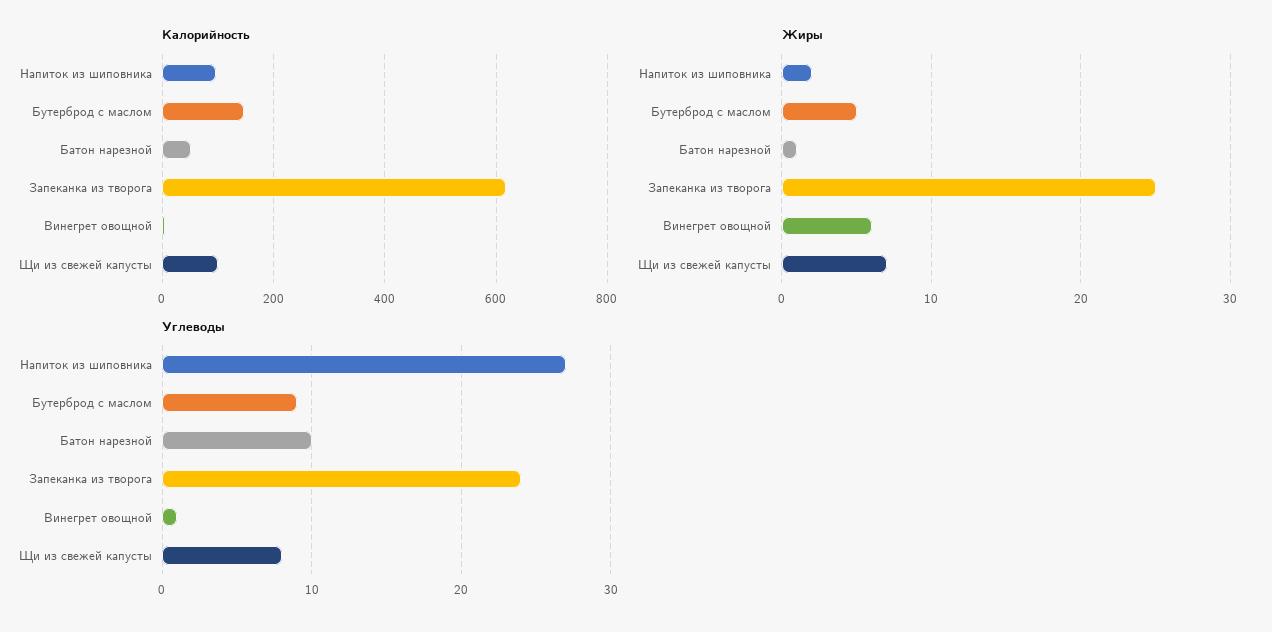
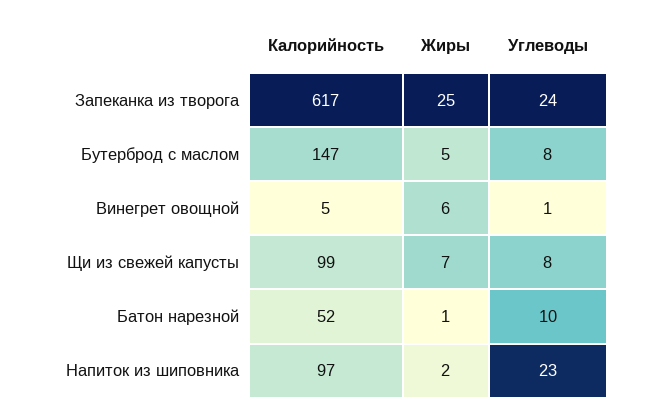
Углеводы, Напиток из шиповника: 27 -> 23
Углеводы, Бутерброд с маслом: 9 -> 8

